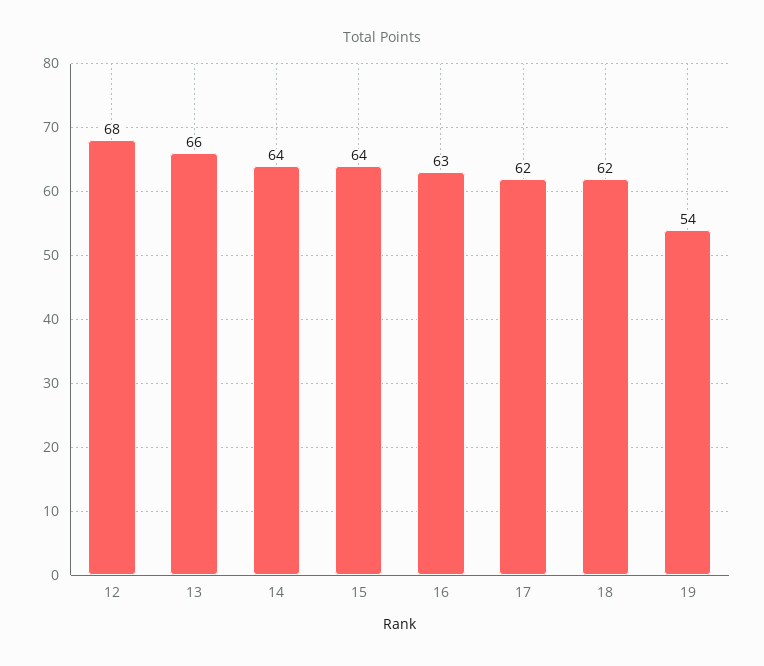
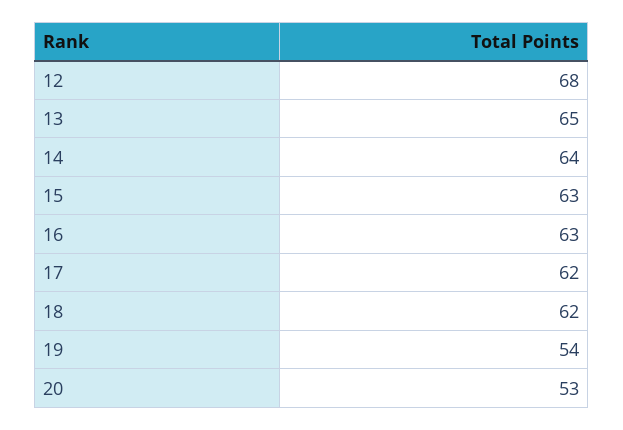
13: 66 -> 65
15: 64 -> 63
20: none -> 53

